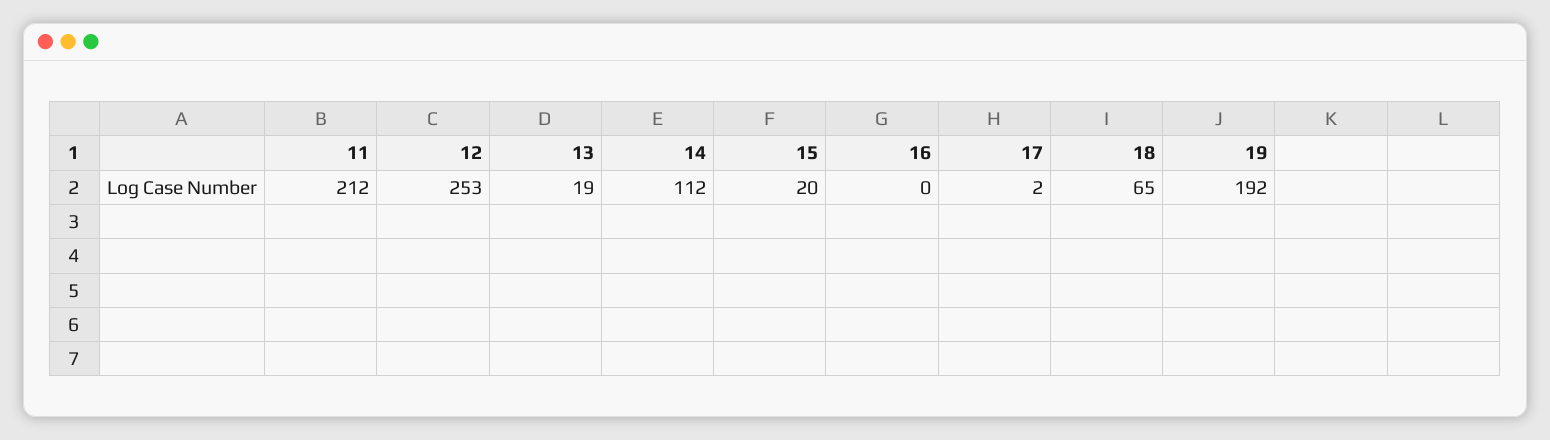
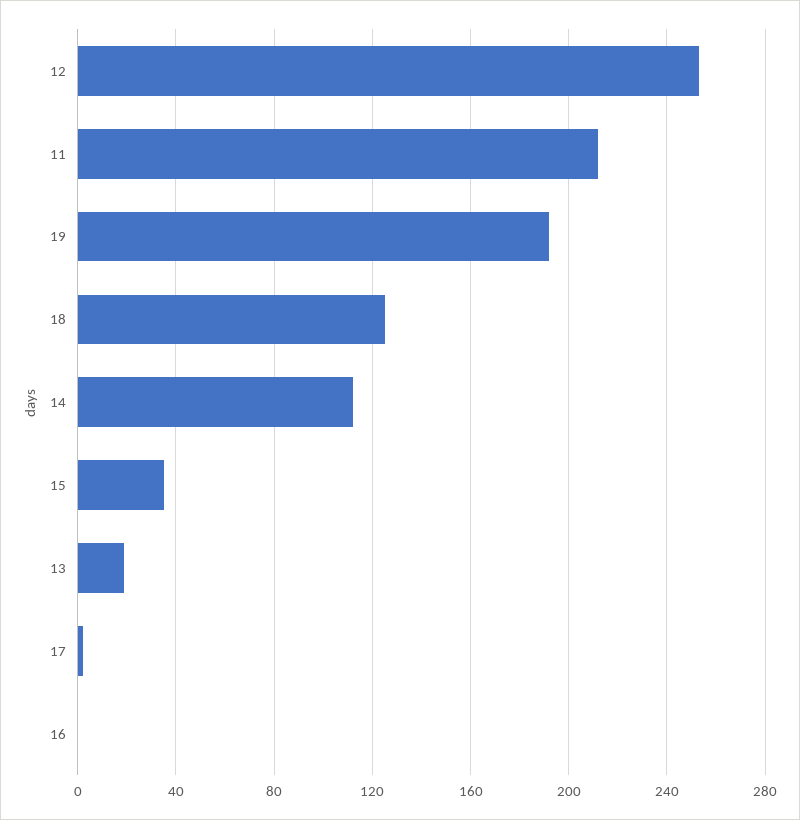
15: 20 -> 35
18: 65 -> 125

